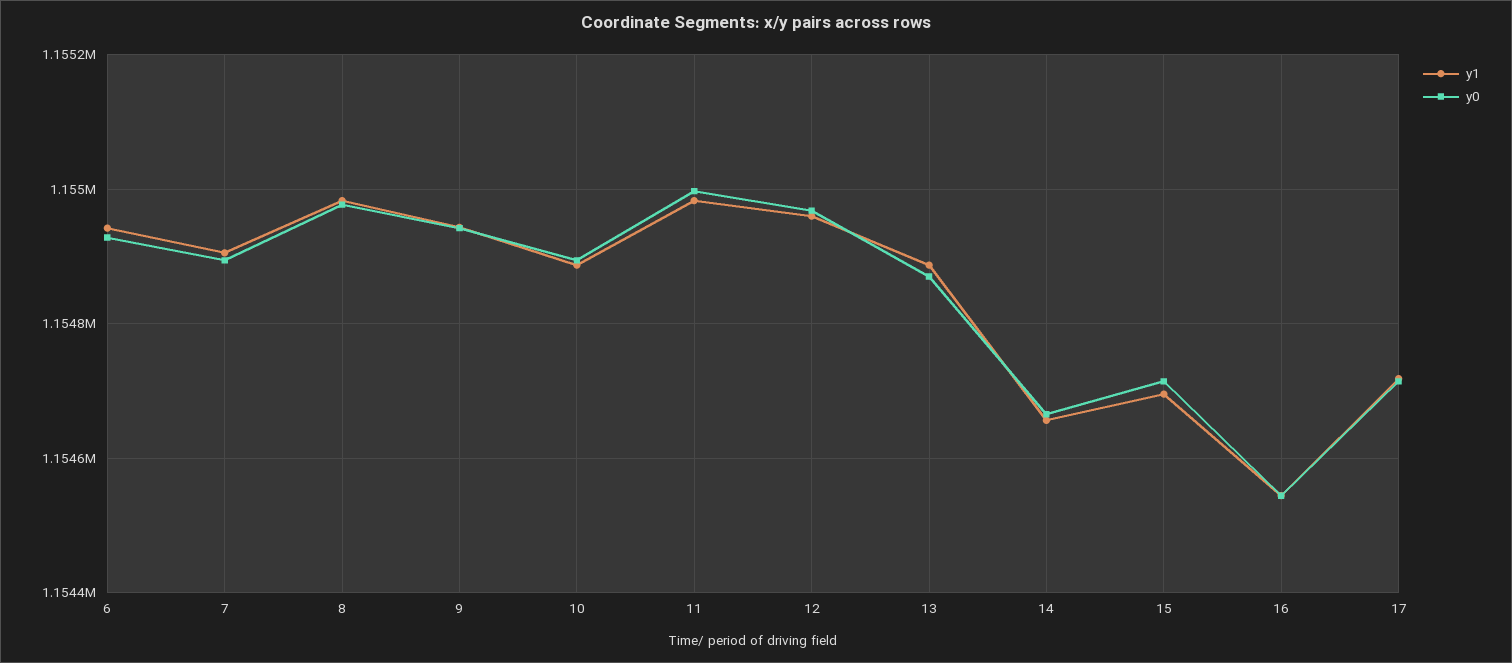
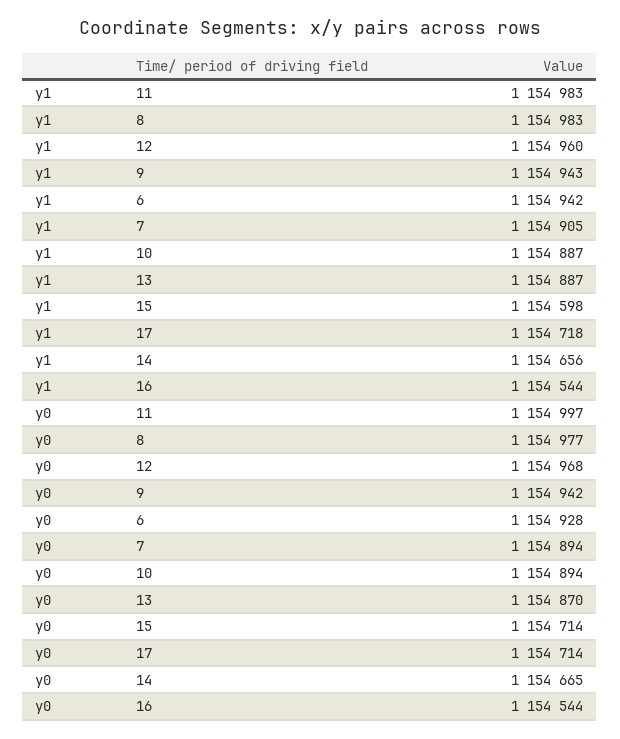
y1, 15: 1154700 -> 1154598

